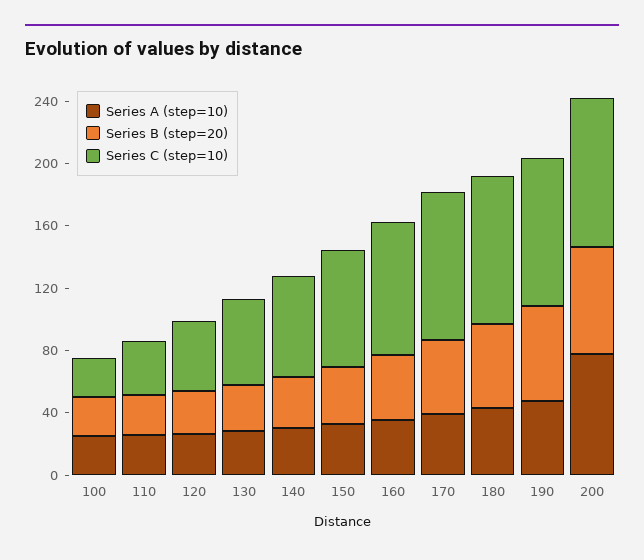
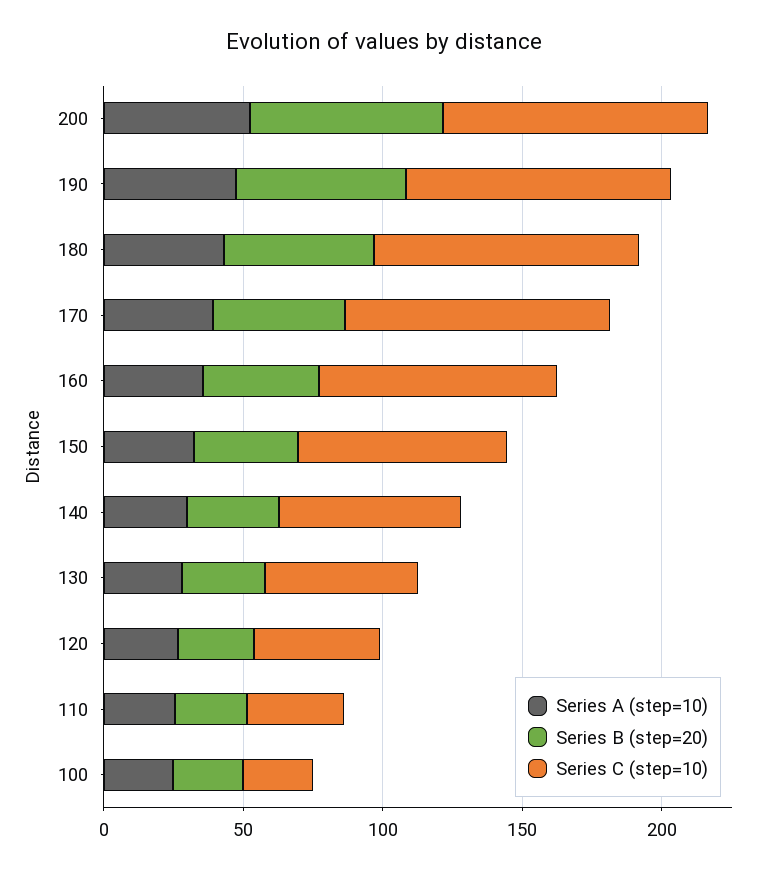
Series A (step=10), 200: 80 -> 50

